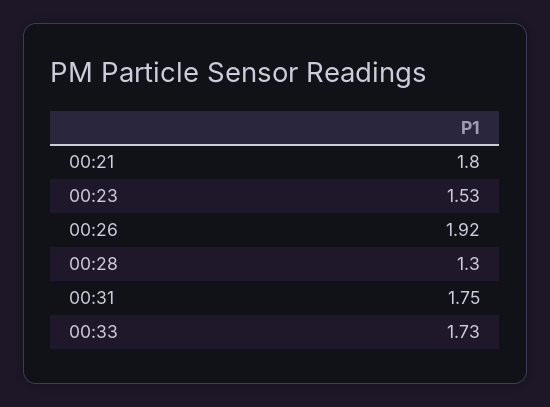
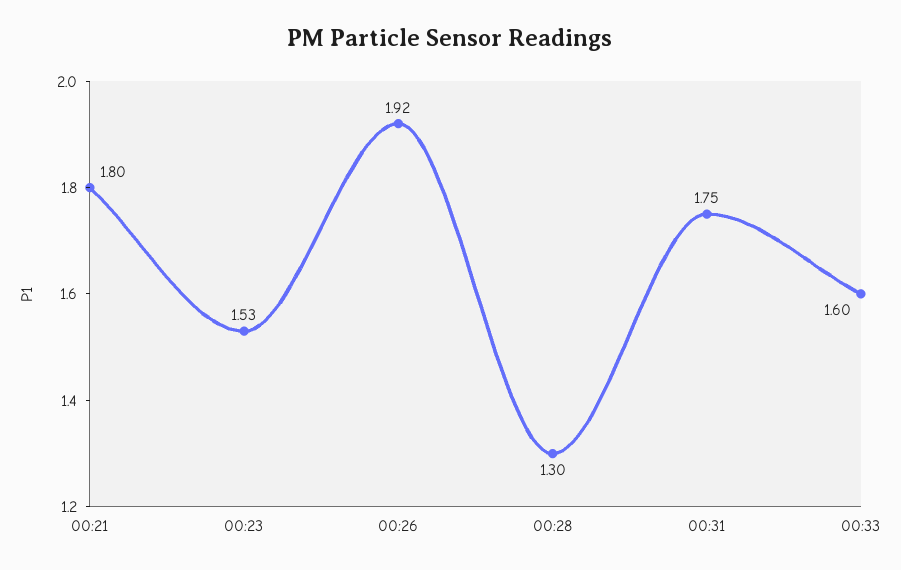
00:33: 1.73 -> 1.6

